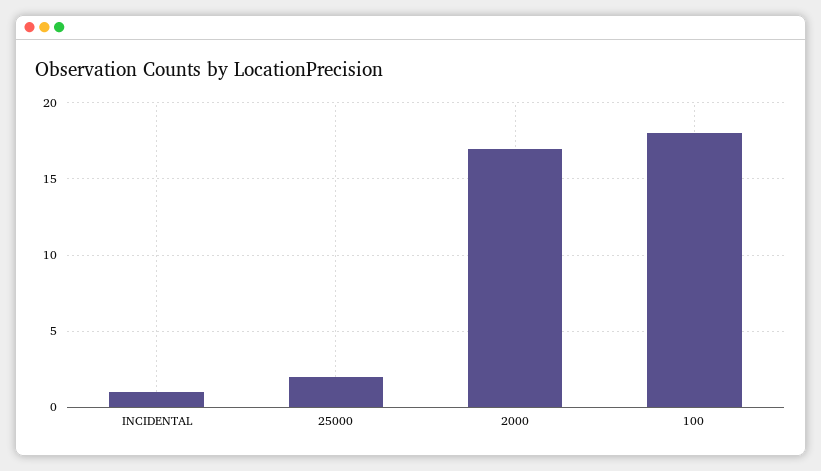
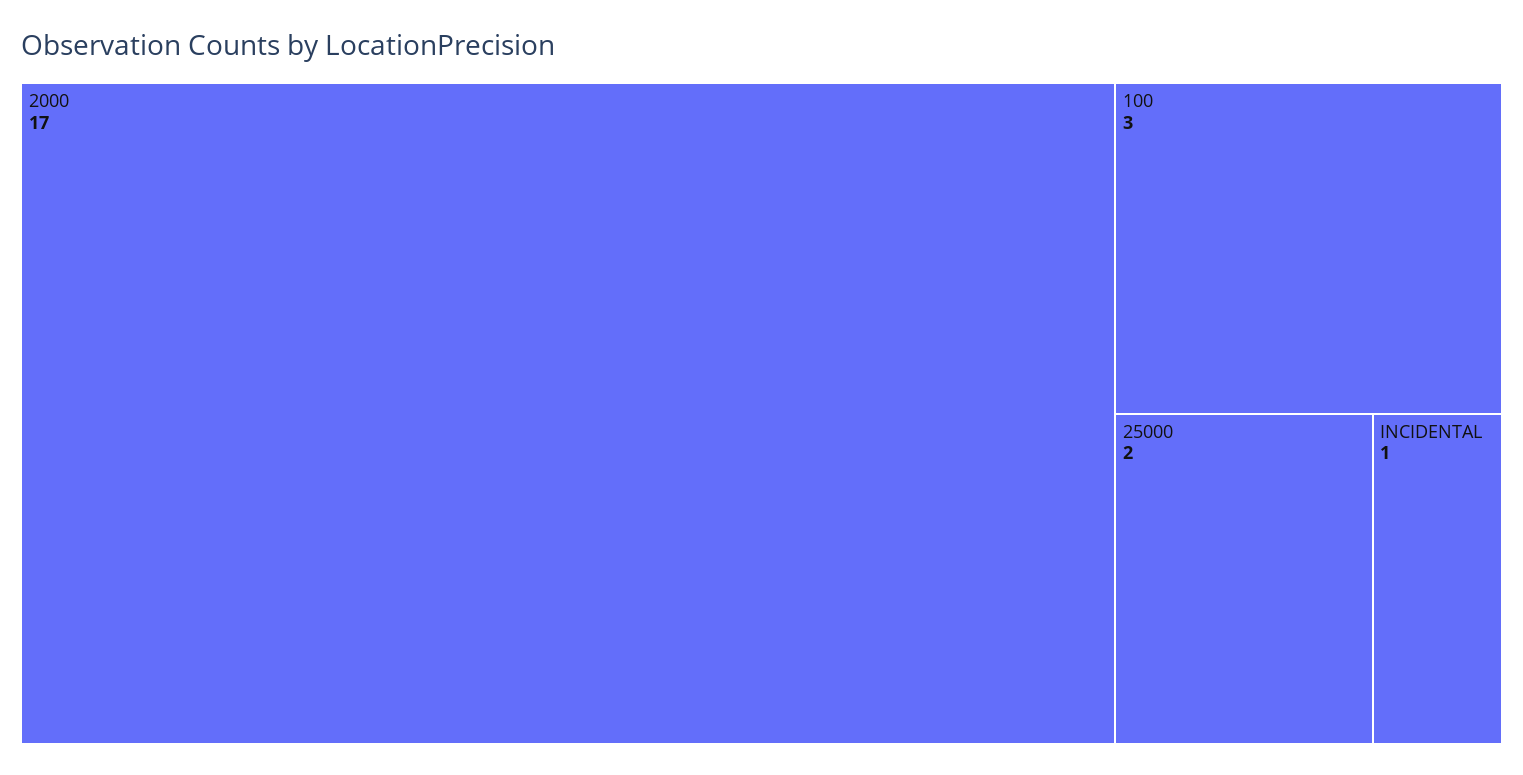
100: 18 -> 3

